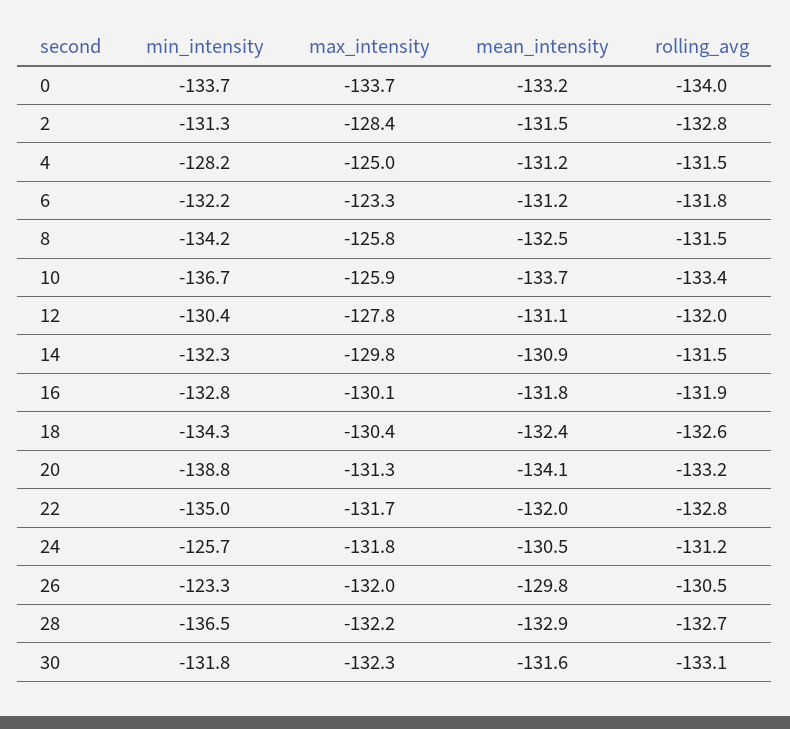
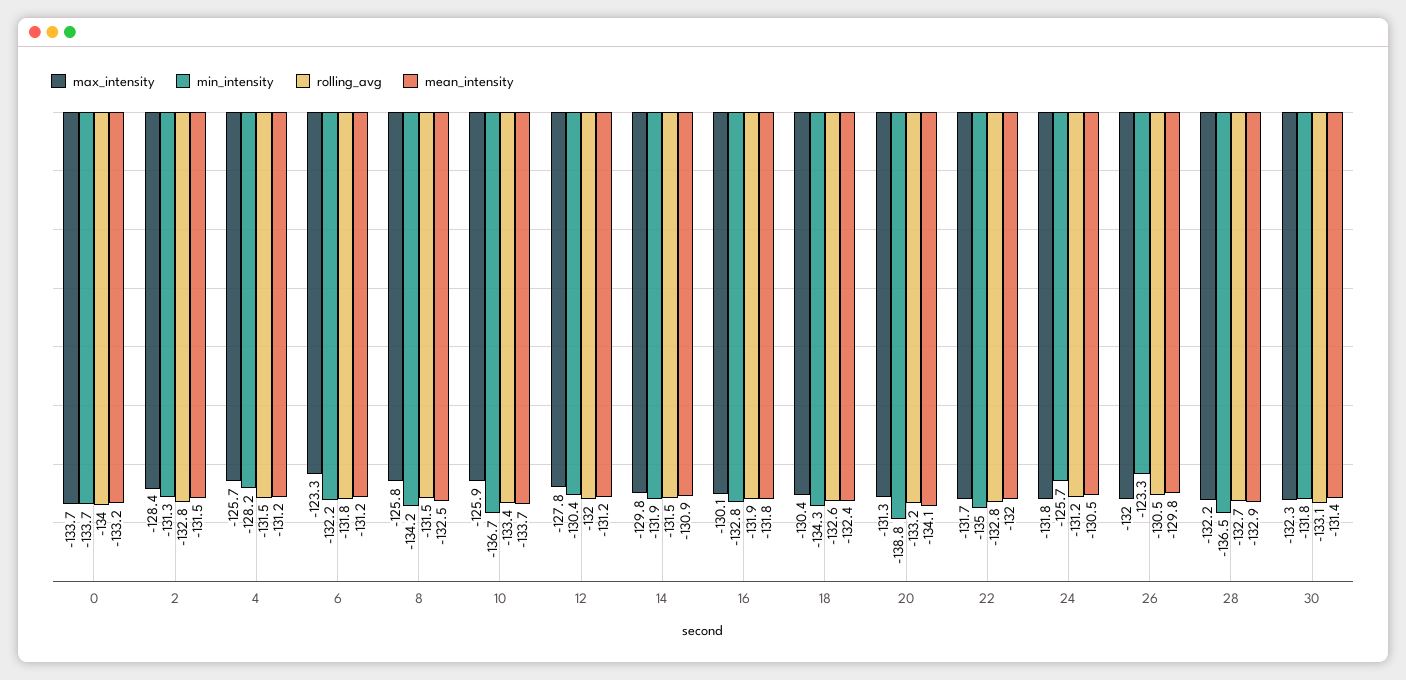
max_intensity, 4: -125 -> -125.7
mean_intensity, 12: -131.1 -> -131.2
min_intensity, 14: -132.3 -> -131.9
mean_intensity, 30: -131.6 -> -131.4

